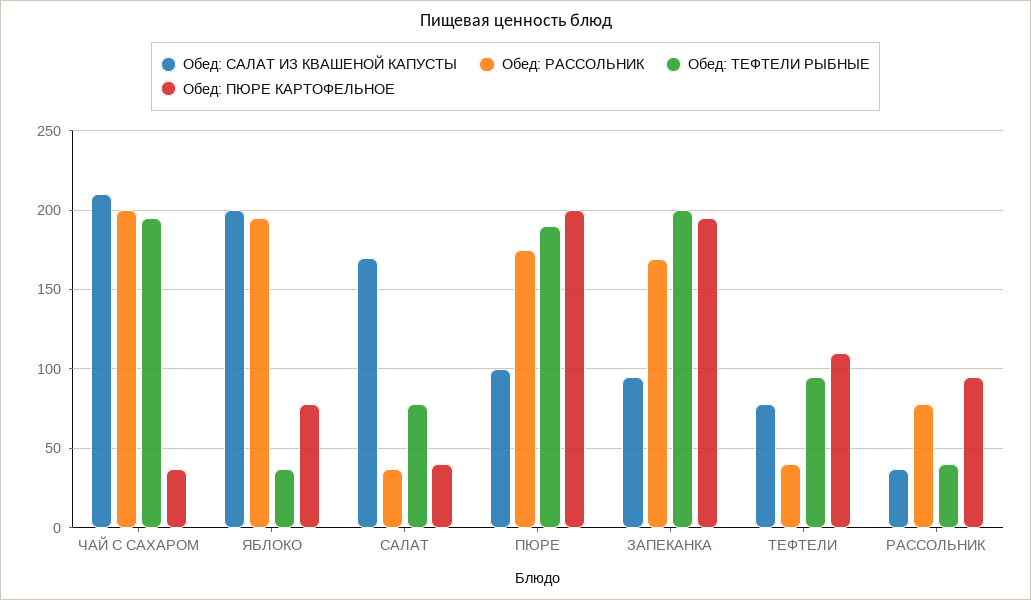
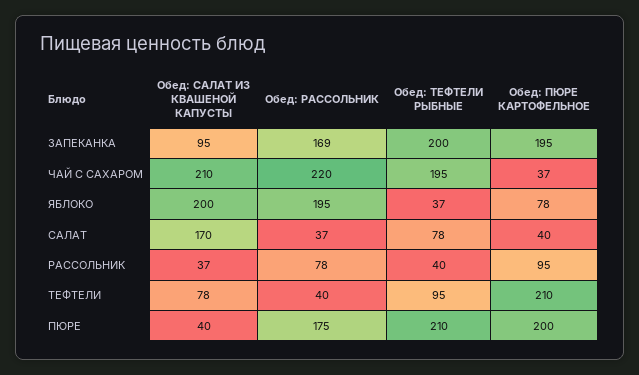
Обед: РАССОЛЬНИК, ЧАЙ С САХАРОМ: 200 -> 220
Обед: САЛАТ ИЗ КВАШЕНОЙ КАПУСТЫ, ПЮРЕ: 100 -> 40
Обед: ТЕФТЕЛИ РЫБНЫЕ, ПЮРЕ: 190 -> 210
Обед: ПЮРЕ КАРТОФЕЛЬНОЕ, ТЕФТЕЛИ: 110 -> 210

